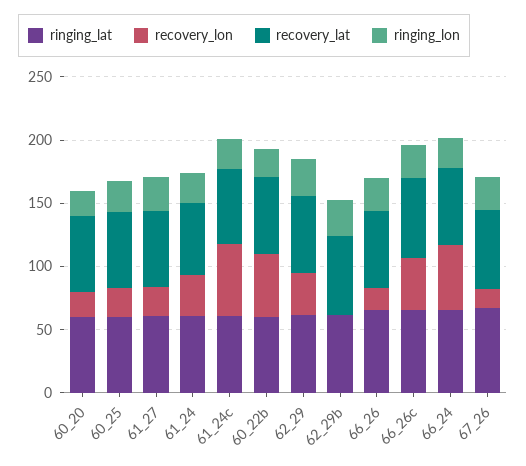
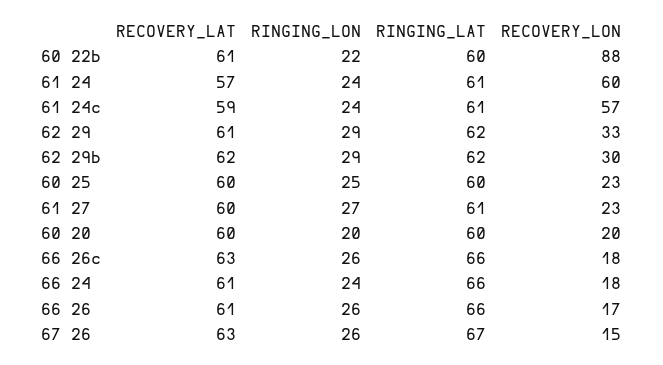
recovery_lon, 61_24: 30 -> 60
recovery_lon, 60_22b: 50 -> 88
recovery_lon, 62_29b: 0 -> 30
recovery_lon, 66_26c: 40 -> 18
recovery_lon, 66_24: 50 -> 18

